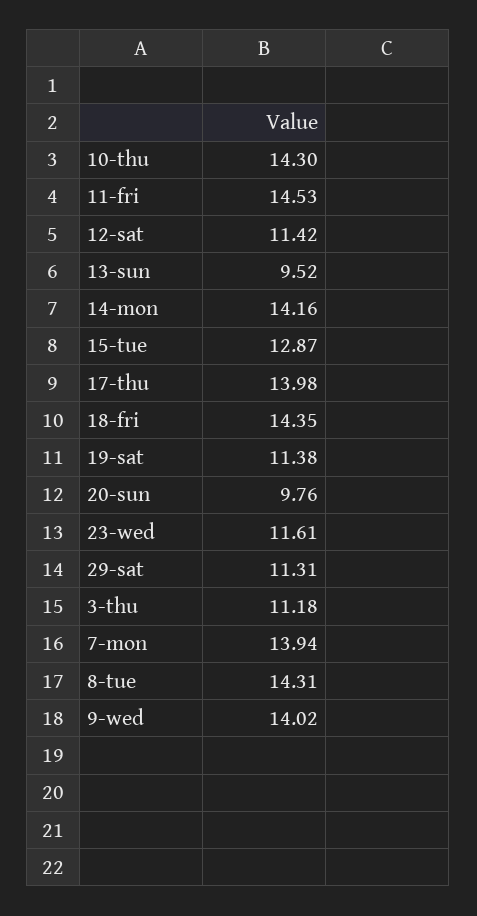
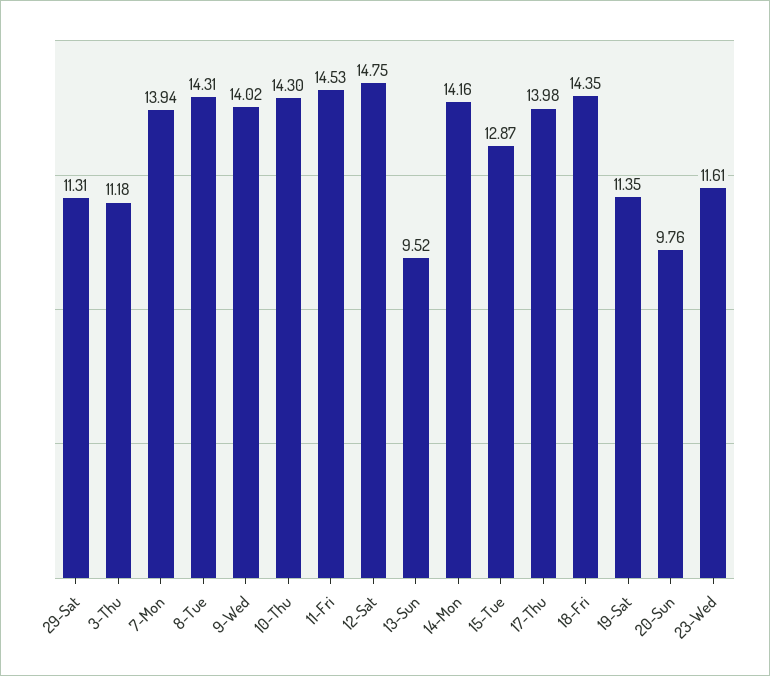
12-sat: 11.42 -> 14.75
19-sat: 11.38 -> 11.35

